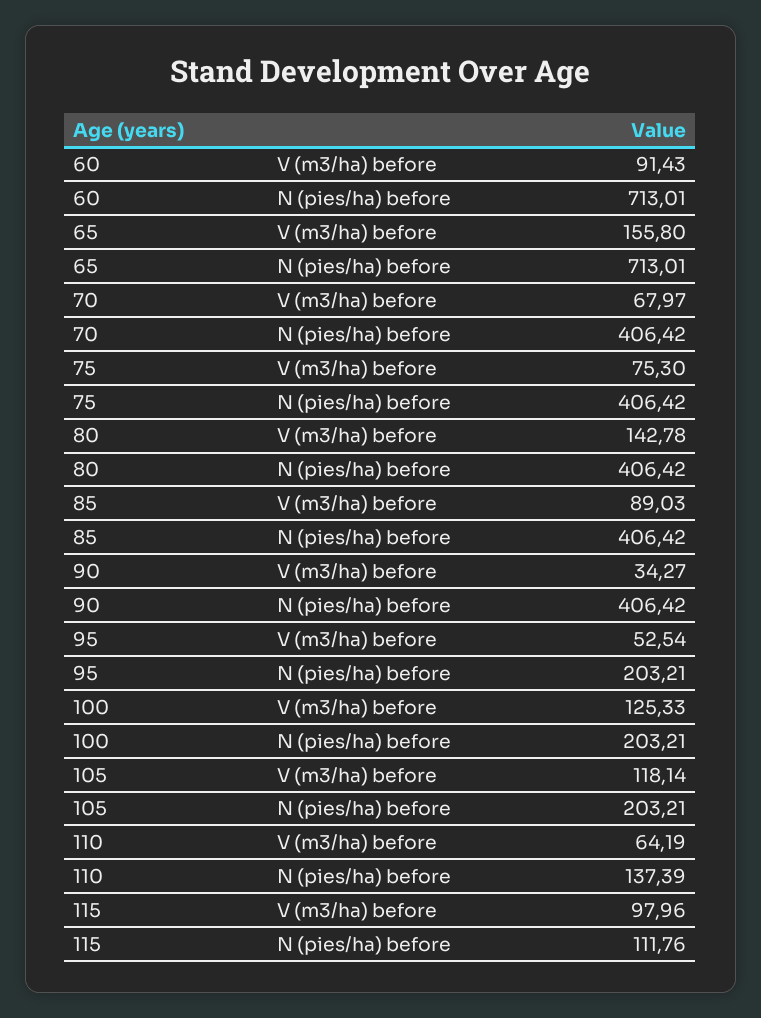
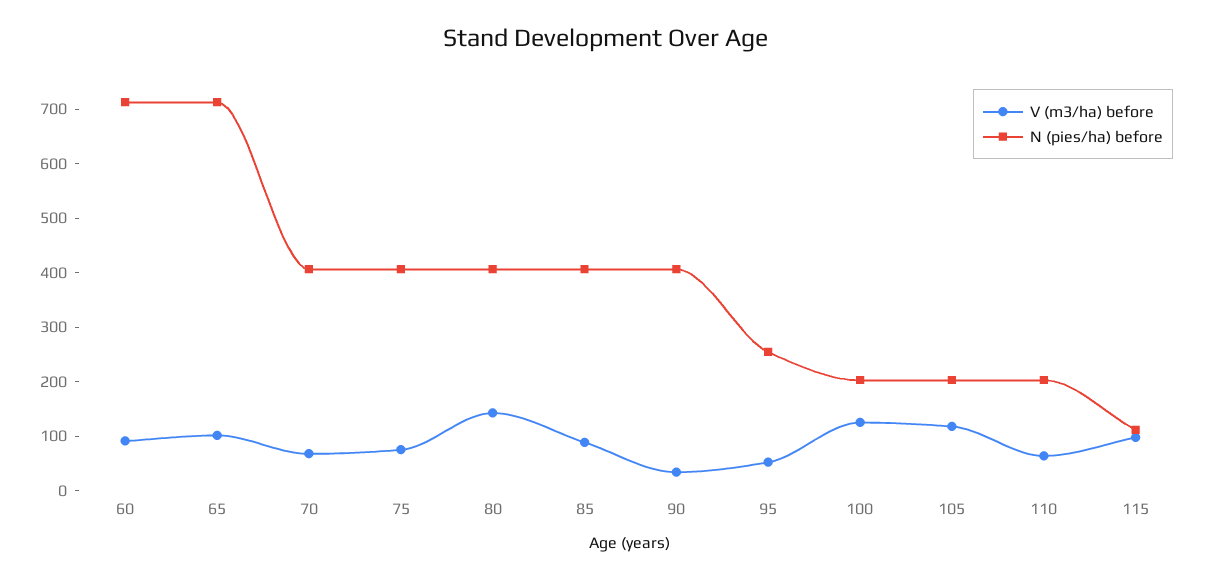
V (m3/ha) before, 65: 155.8 -> 100
N (pies/ha) before, 95: 203.21 -> 260
N (pies/ha) before, 110: 137.39 -> 200

